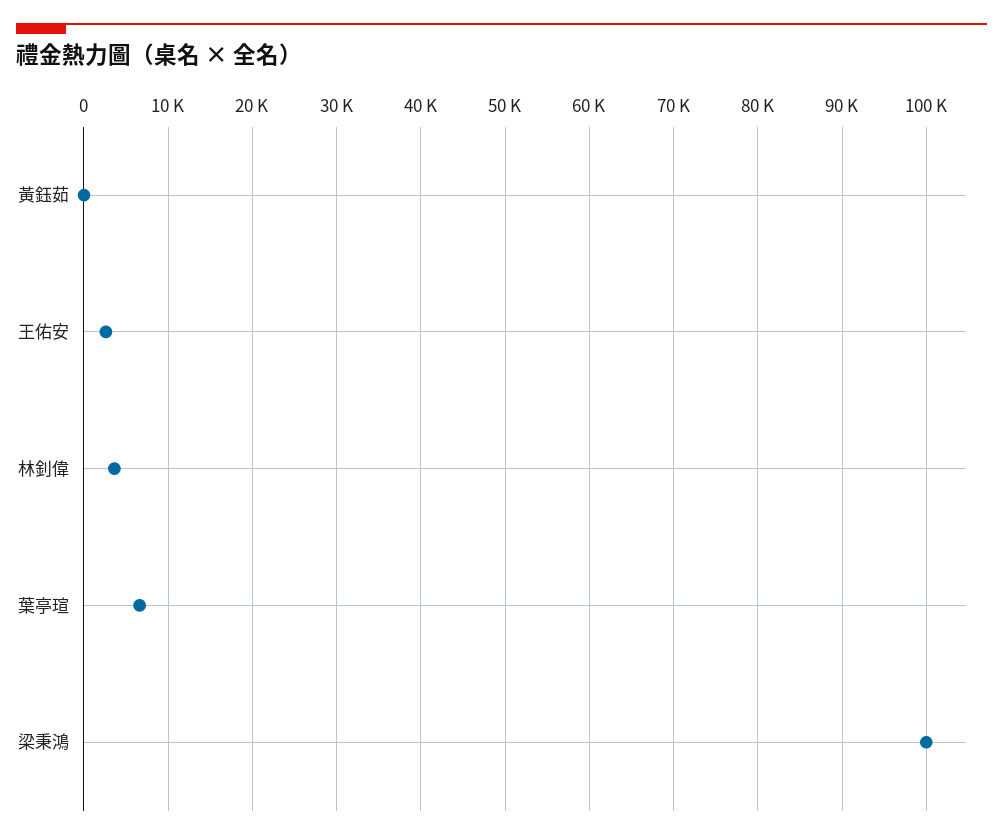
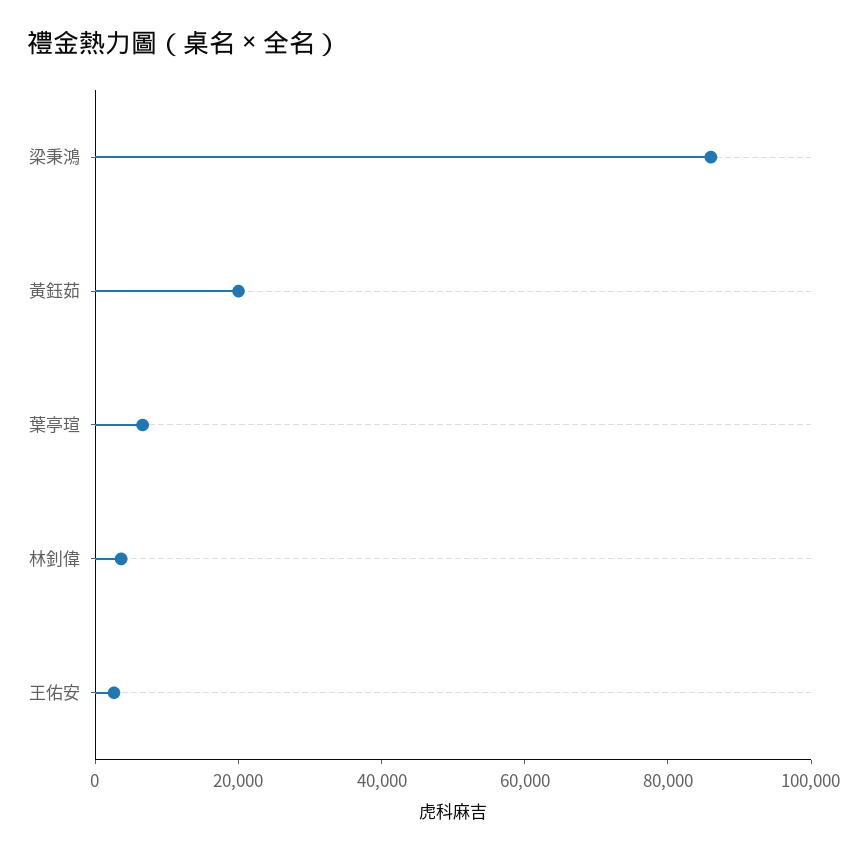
黃鈺茹: 0 -> 20000
梁秉鴻: 100000 -> 85000

